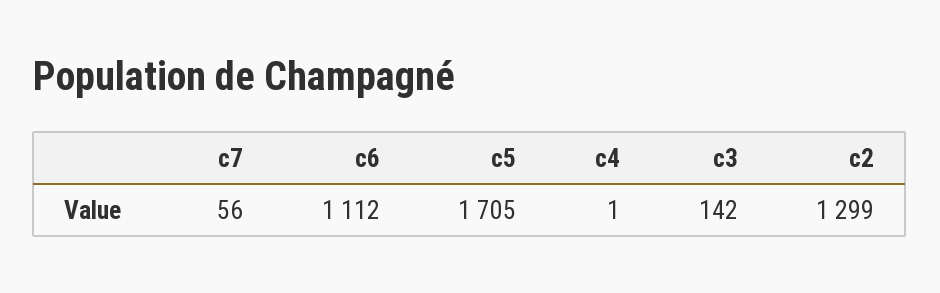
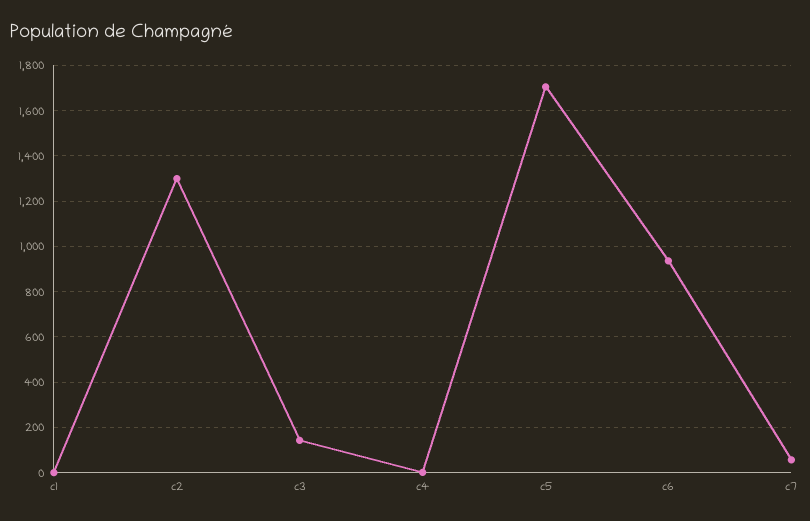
c6: 1112 -> 950
c1: none -> 0

